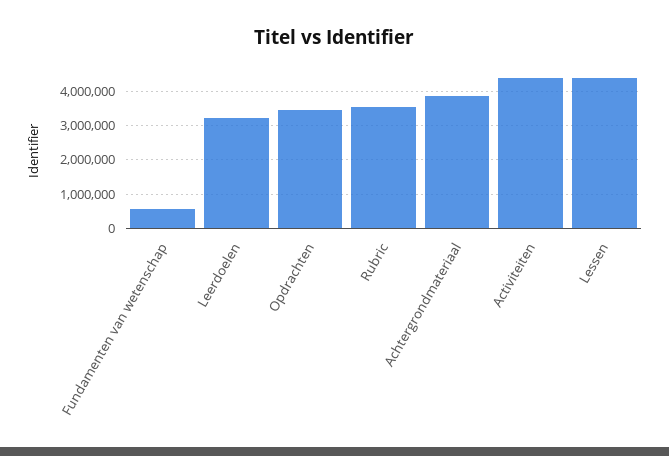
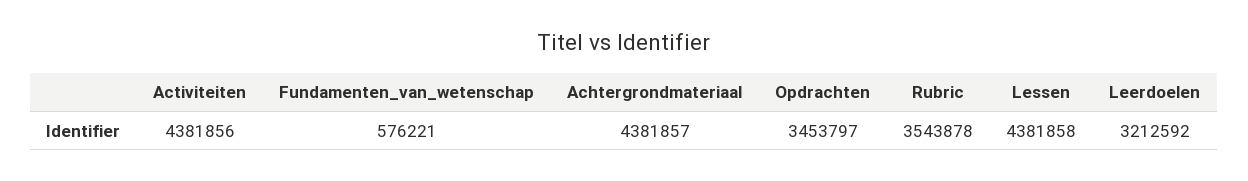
Achtergrondmateriaal: 3800000 -> 4381857

